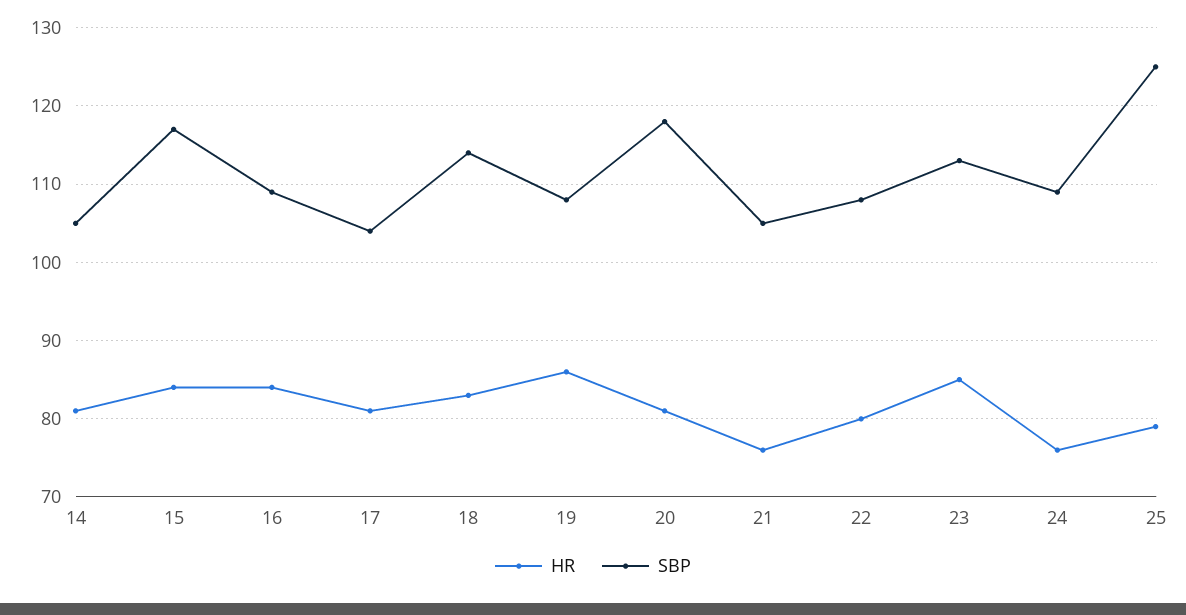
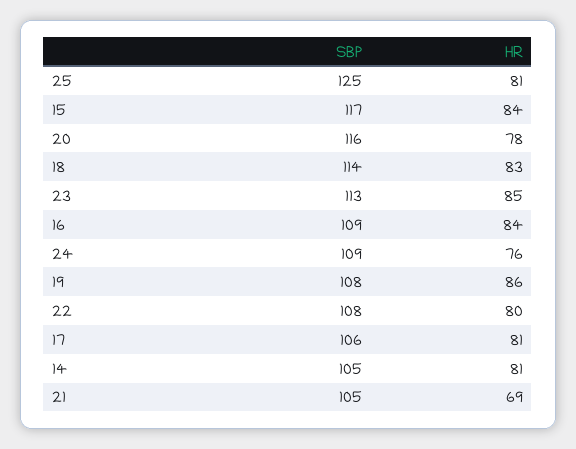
SBP, 17: 104 -> 106
HR, 20: 81 -> 78
SBP, 20: 118 -> 116
HR, 21: 76 -> 69
HR, 25: 79 -> 81

